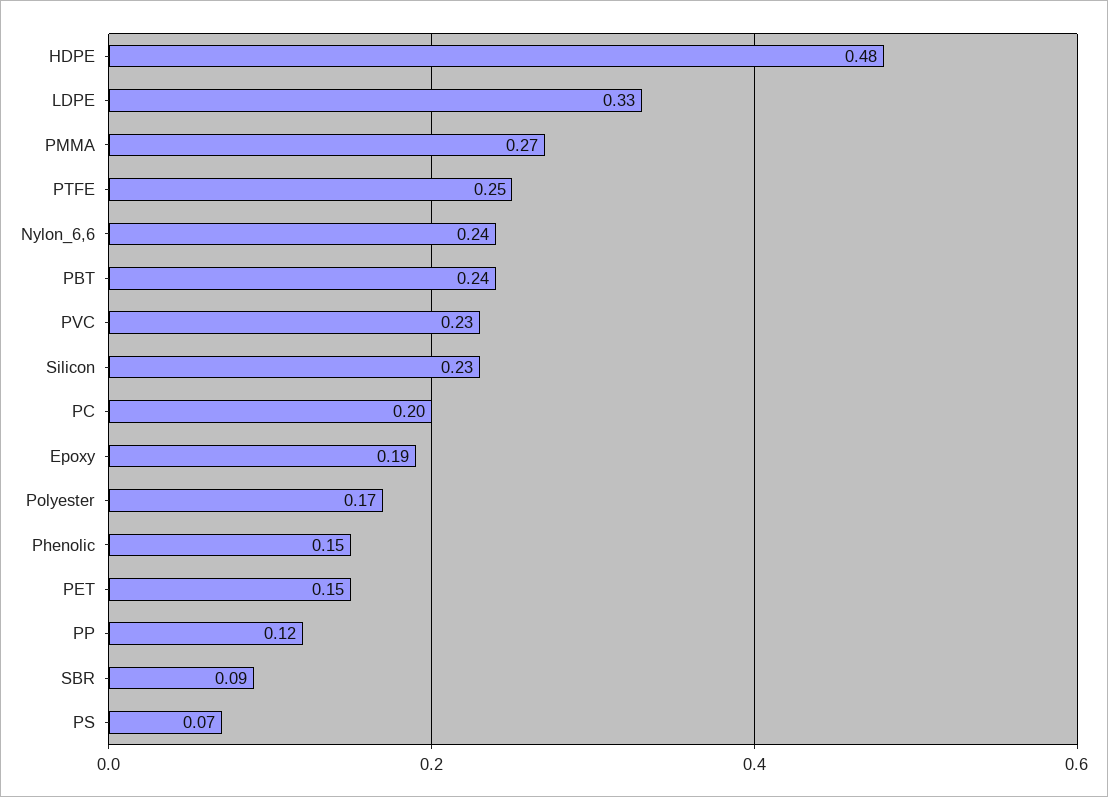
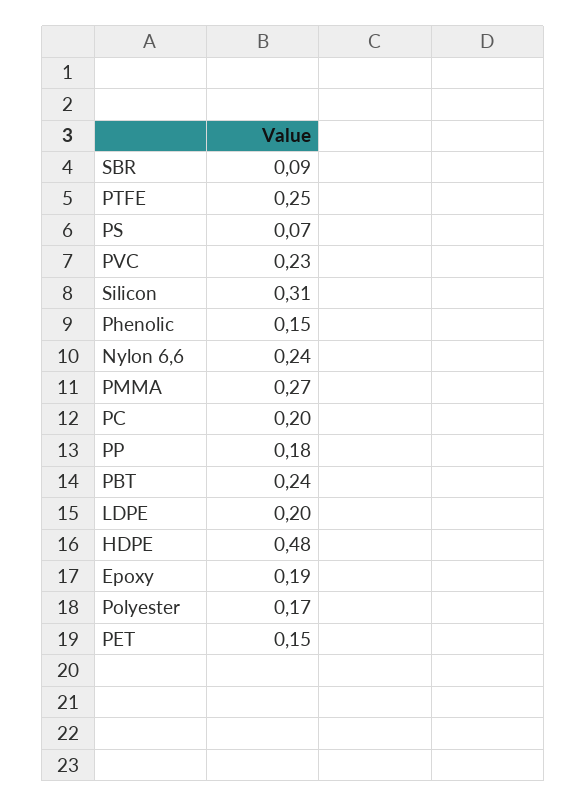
LDPE: 0.33 -> 0.2
Silicon: 0.23 -> 0.31
PP: 0.12 -> 0.18

